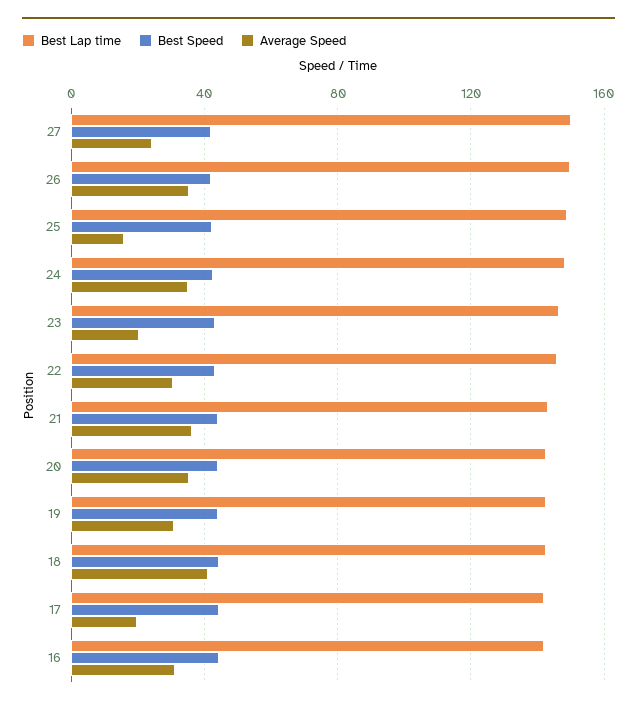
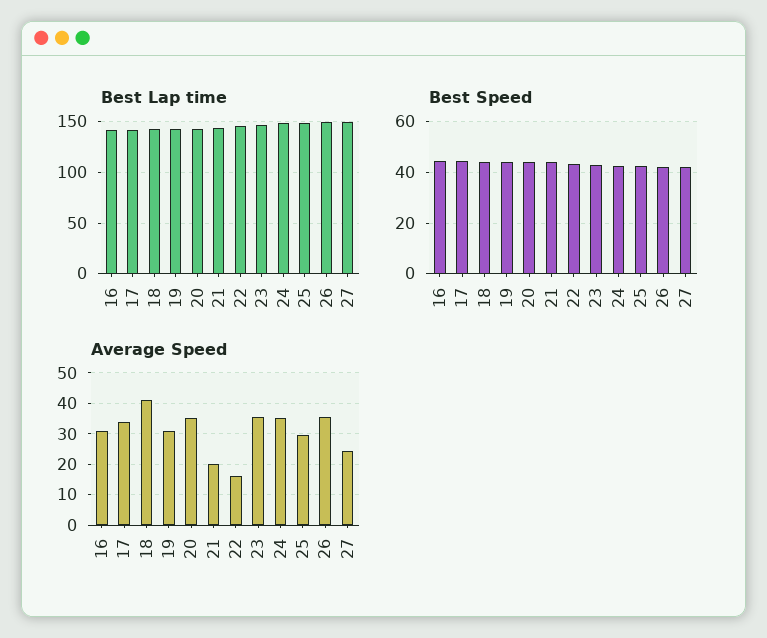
Average Speed, 25: 15 -> 30
Average Speed, 23: 20 -> 36
Average Speed, 22: 30 -> 16
Average Speed, 21: 35 -> 20
Average Speed, 17: 20 -> 34

